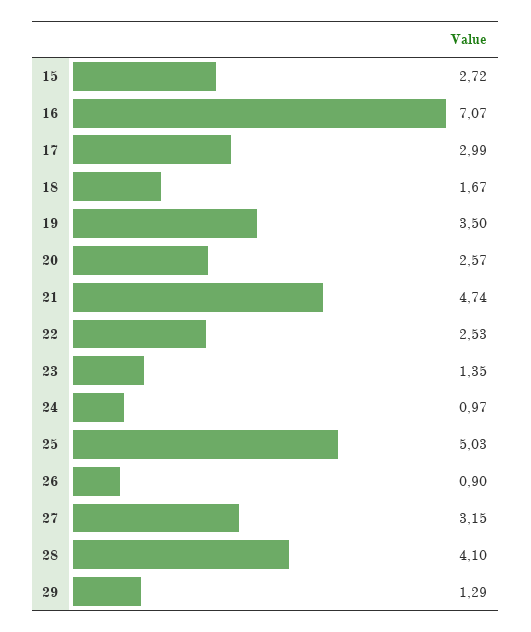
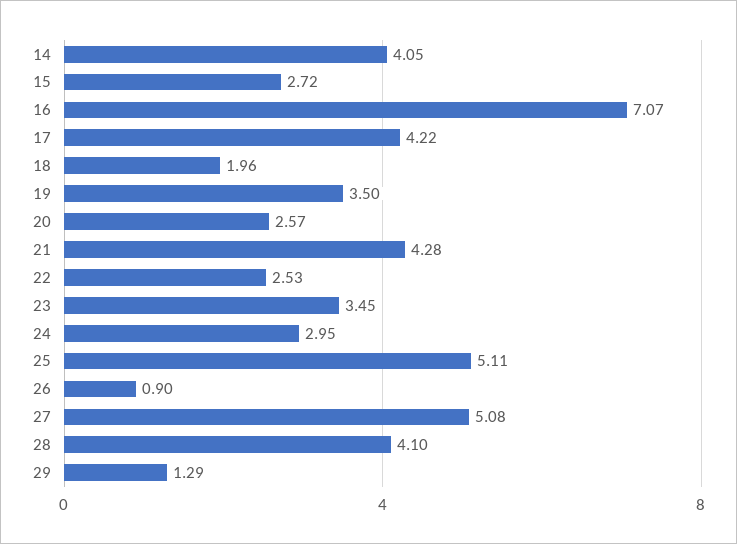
17: 2.99 -> 4.22
18: 1.67 -> 1.96
21: 4.74 -> 4.28
23: 1.35 -> 3.45
24: 0.97 -> 2.95
25: 5.03 -> 5.11
27: 3.15 -> 5.08
14: none -> 4.05

